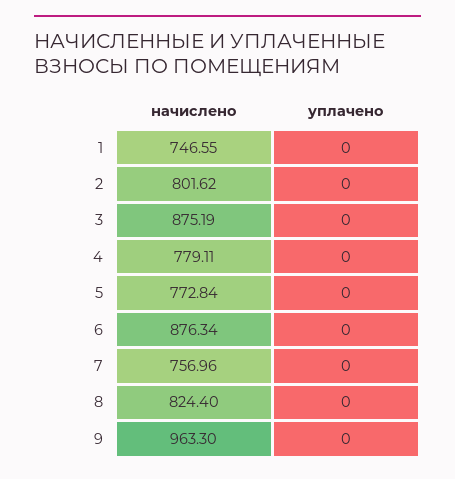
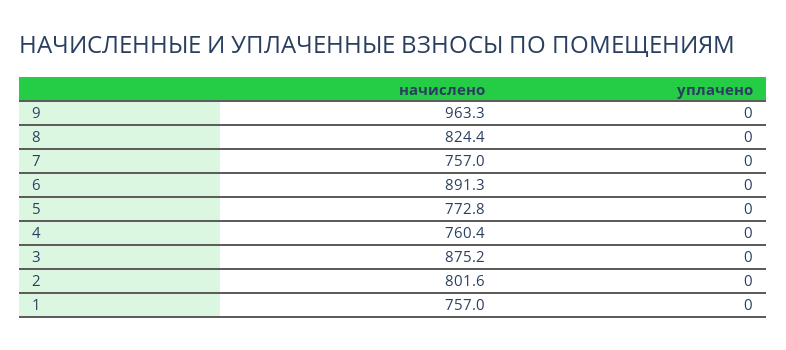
начислено, 1: 746.55 -> 757
начислено, 4: 779.11 -> 760.4
начислено, 6: 876.34 -> 891.3

